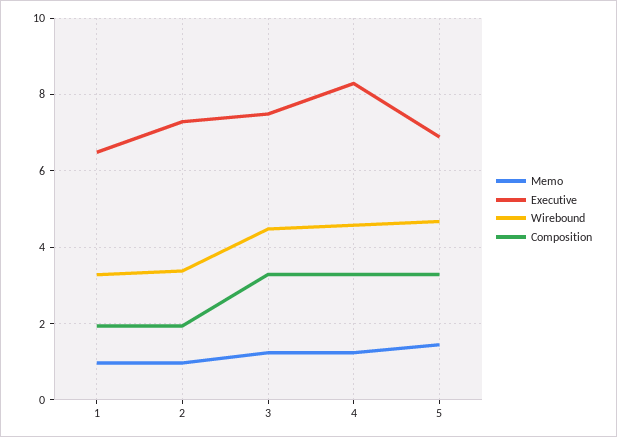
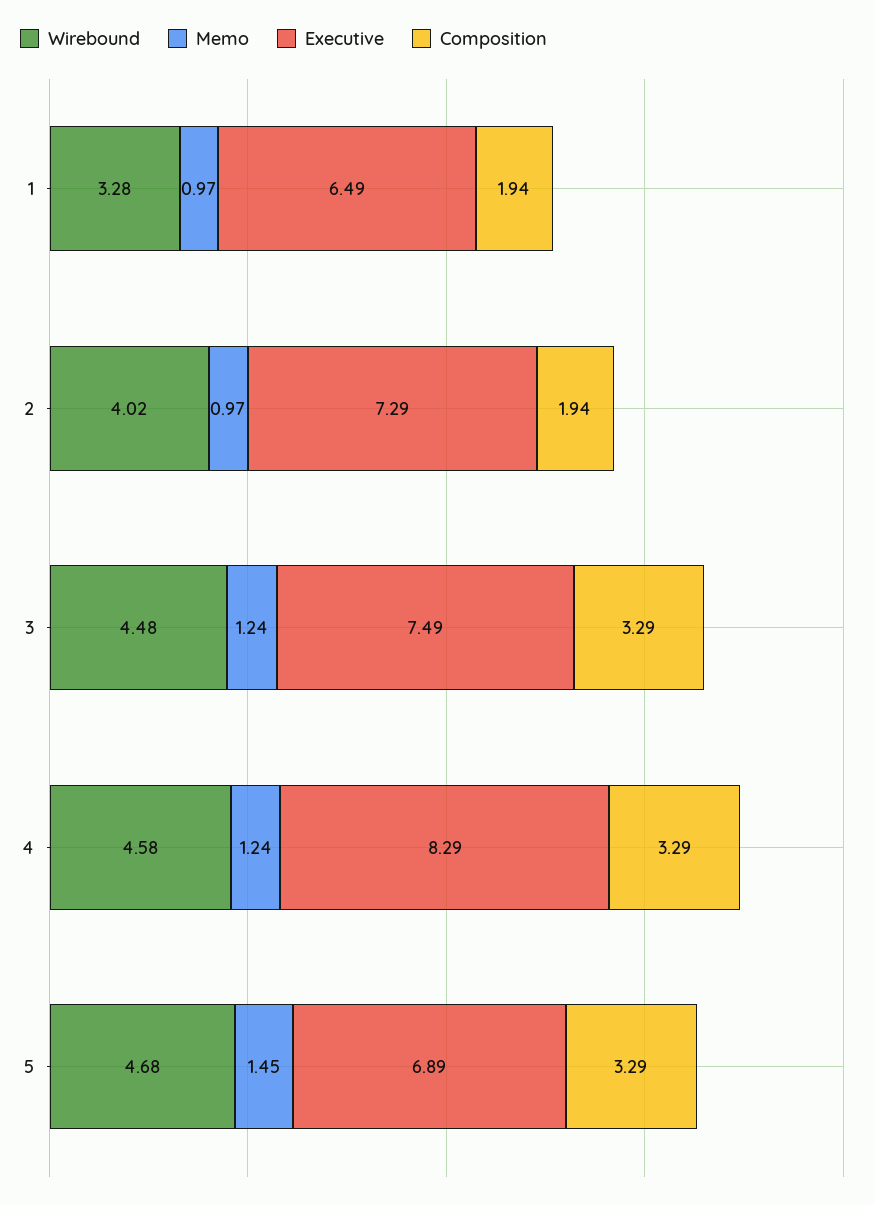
Wirebound, 2: 3.4 -> 4.02

